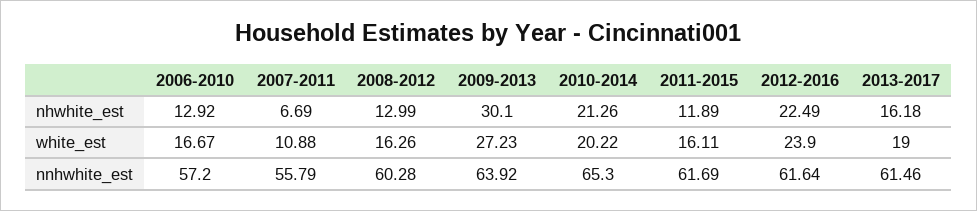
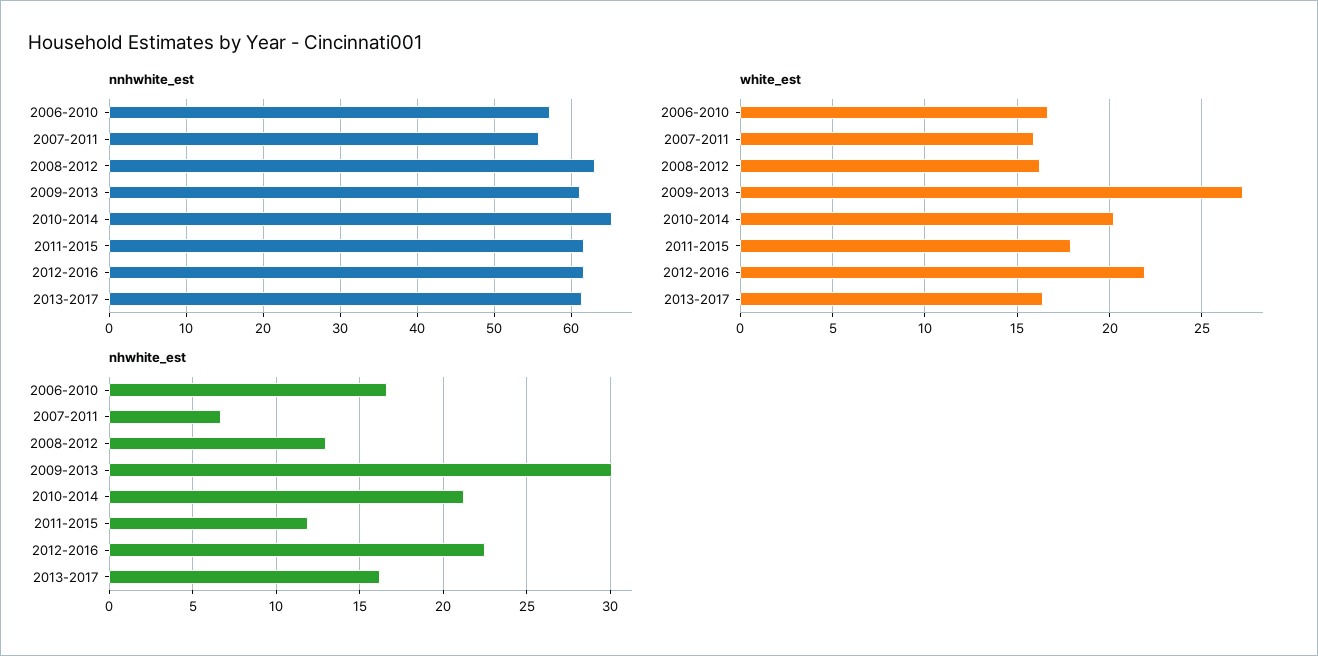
nhwhite_est, 2006-2010: 12.92 -> 16.5
white_est, 2007-2011: 10.88 -> 16
white_est, 2011-2015: 16.11 -> 18
white_est, 2012-2016: 23.9 -> 22
white_est, 2013-2017: 19 -> 16.5
nnhwhite_est, 2008-2012: 60.28 -> 63
nnhwhite_est, 2009-2013: 63.92 -> 61

